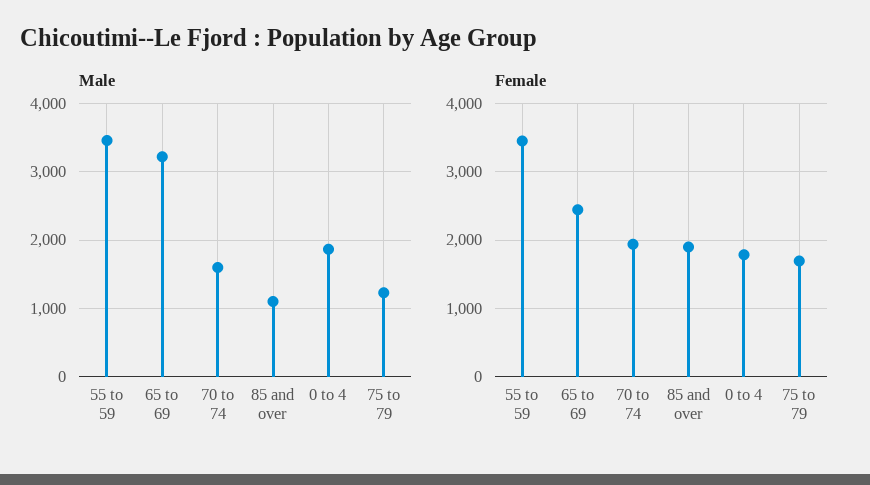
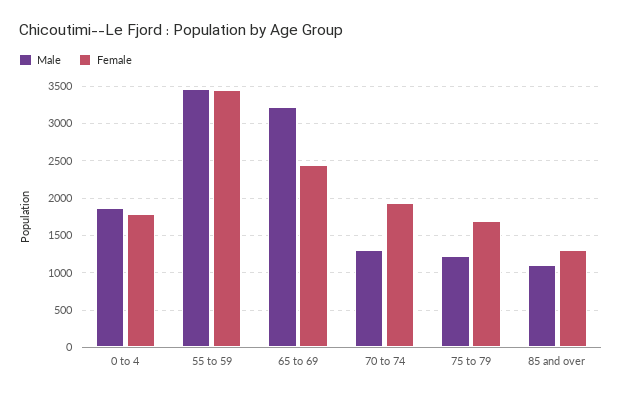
Male, 70 to 74: 1600 -> 1300
Female, 85 and over: 1900 -> 1300

